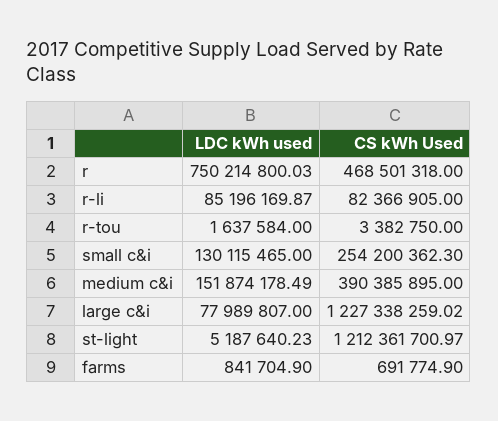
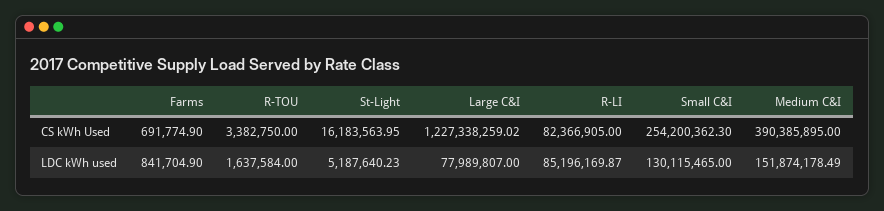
LDC kWh used, r: 750214800.03 -> none
CS kWh Used, r: 468501318 -> none
CS kWh Used, st-light: 1212361700.97 -> 16183563.95

